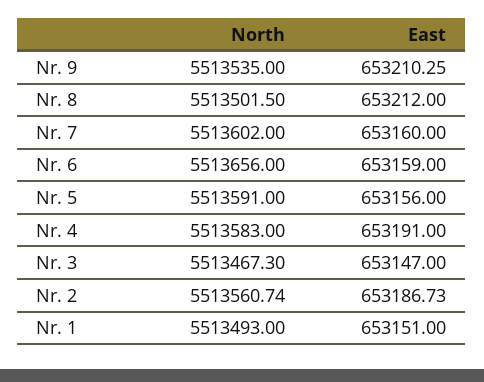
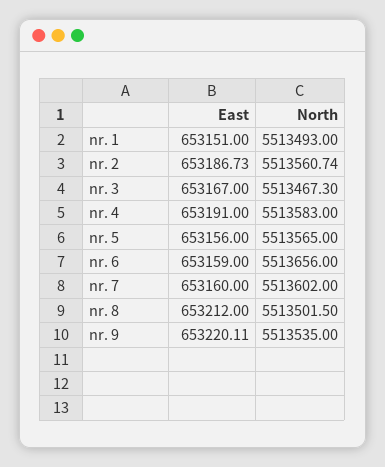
East, Nr. 9: 653210.25 -> 653220.11
North, Nr. 5: 5513591 -> 5513565
East, Nr. 3: 653147 -> 653167

